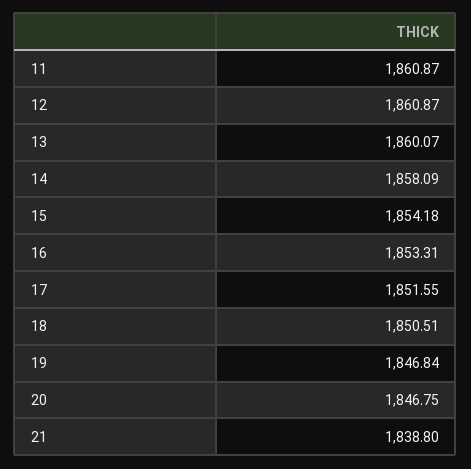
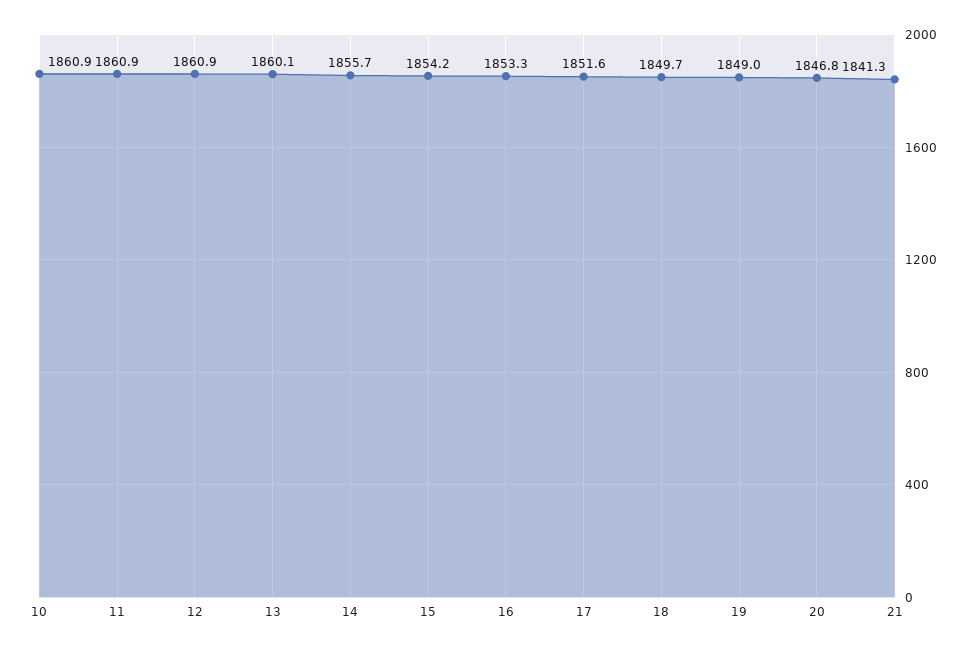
14: 1858.09 -> 1855.7
18: 1850.51 -> 1849.7
19: 1846.84 -> 1849
21: 1838.8 -> 1841.3
10: none -> 1860.9

